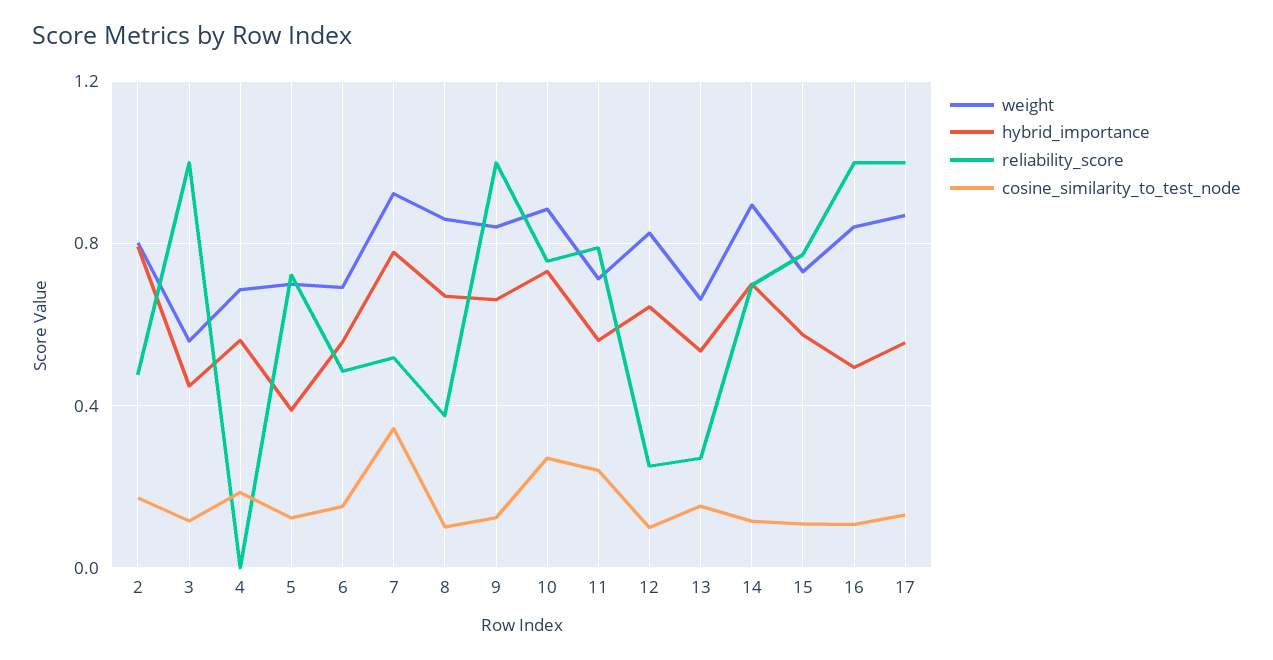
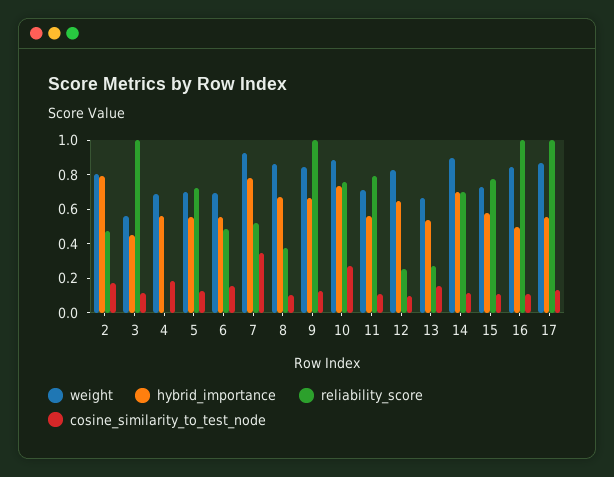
hybrid_importance, 5: 0.4 -> 0.55
cosine_similarity_to_test_node, 11: 0.25 -> 0.1

